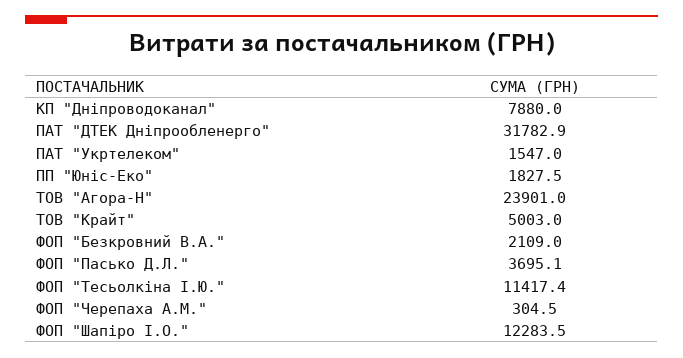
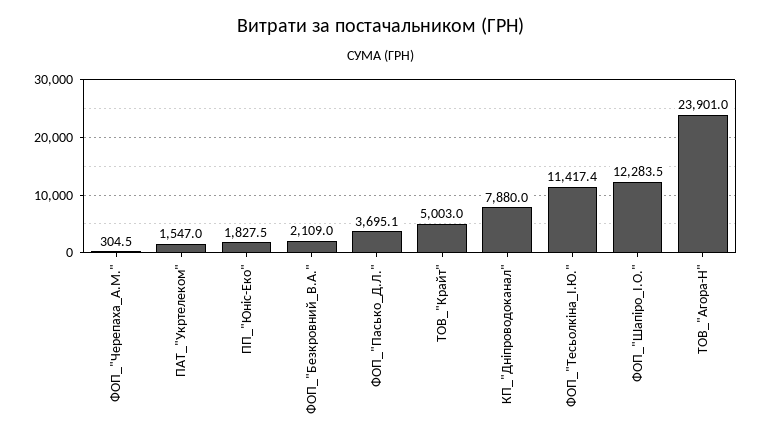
ПАТ "ДТЕК Дніпрообленерго": 31782.9 -> none

